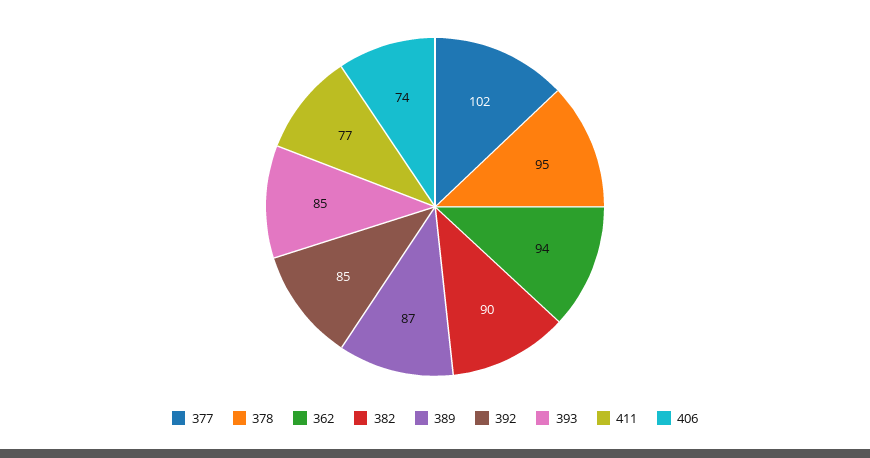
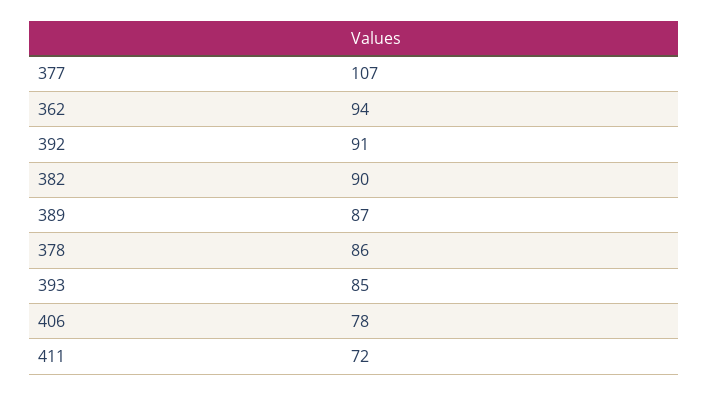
377: 102 -> 107
378: 95 -> 86
392: 85 -> 91
411: 77 -> 72
406: 74 -> 78

